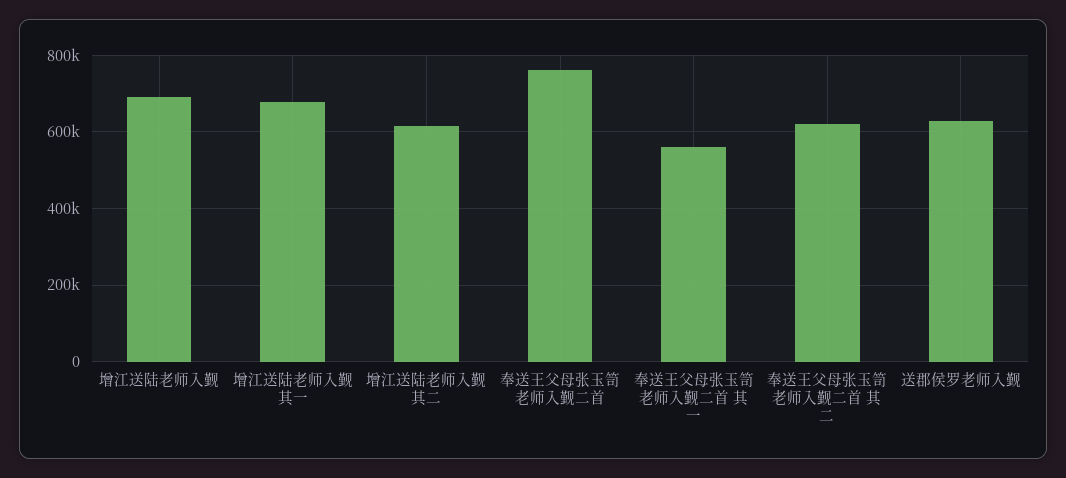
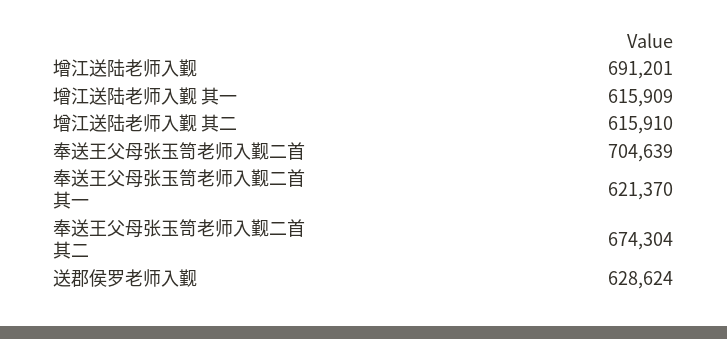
增江送陆老师入觐 其一: 680000 -> 615909
奉送王父母张玉笥老师入觐二首: 760000 -> 704639
奉送王父母张玉笥老师入觐二首 其一: 560000 -> 621370
奉送王父母张玉笥老师入觐二首 其二: 620000 -> 674304

